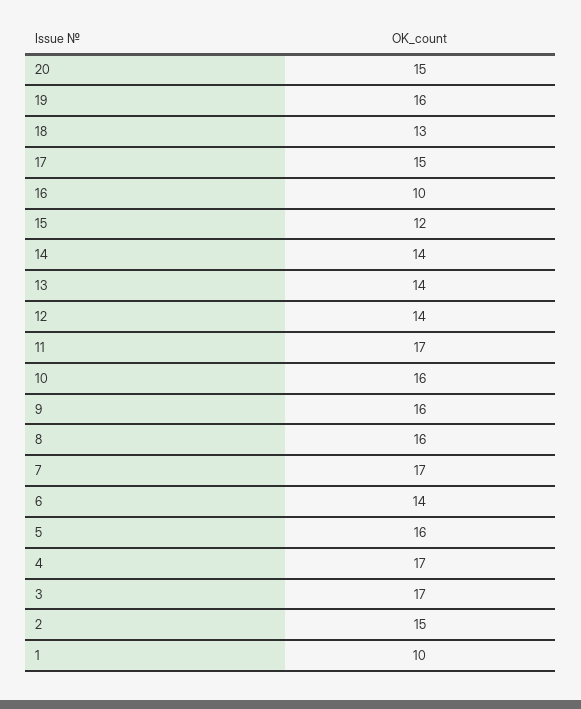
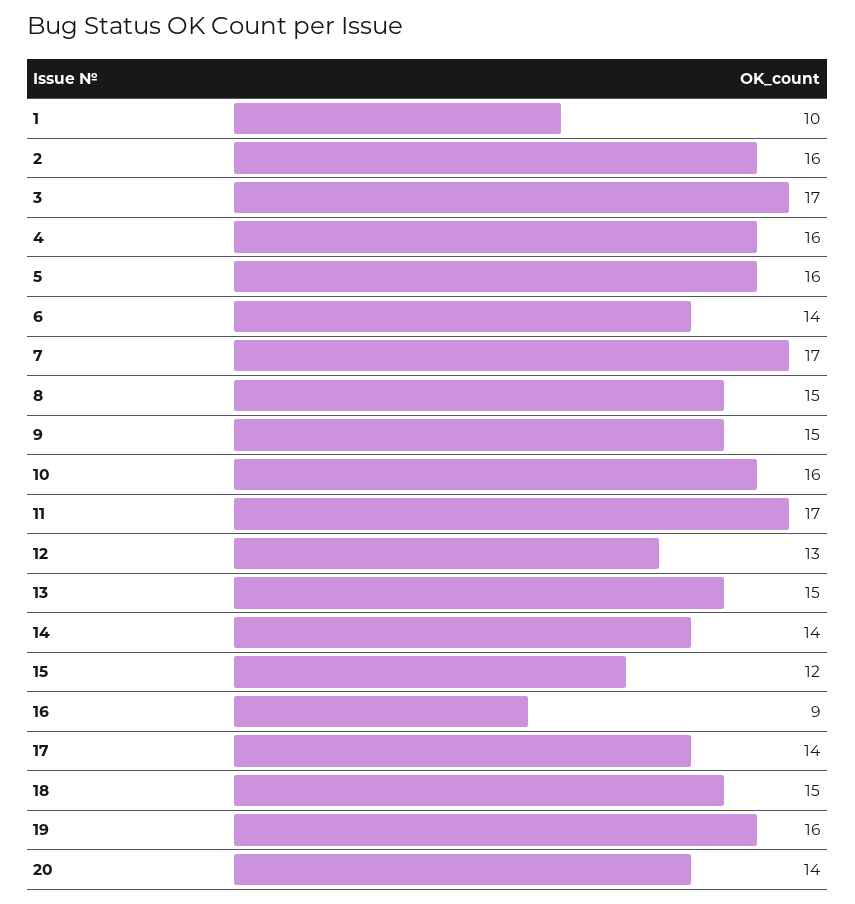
20: 15 -> 14
18: 13 -> 15
17: 15 -> 14
16: 10 -> 9
13: 14 -> 15
12: 14 -> 13
9: 16 -> 15
8: 16 -> 15
4: 17 -> 16
2: 15 -> 16

